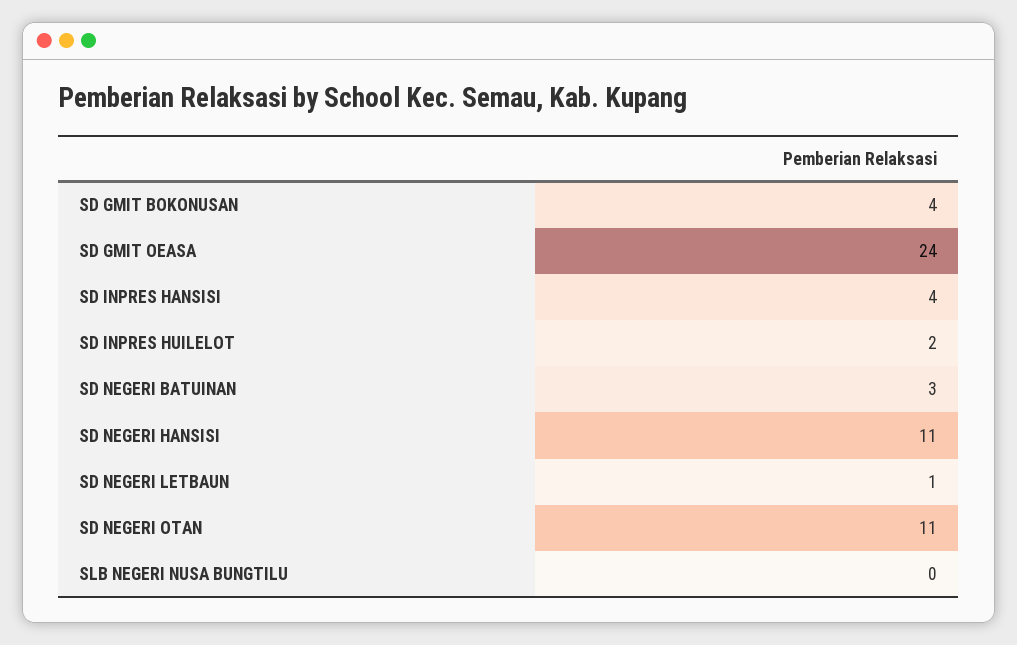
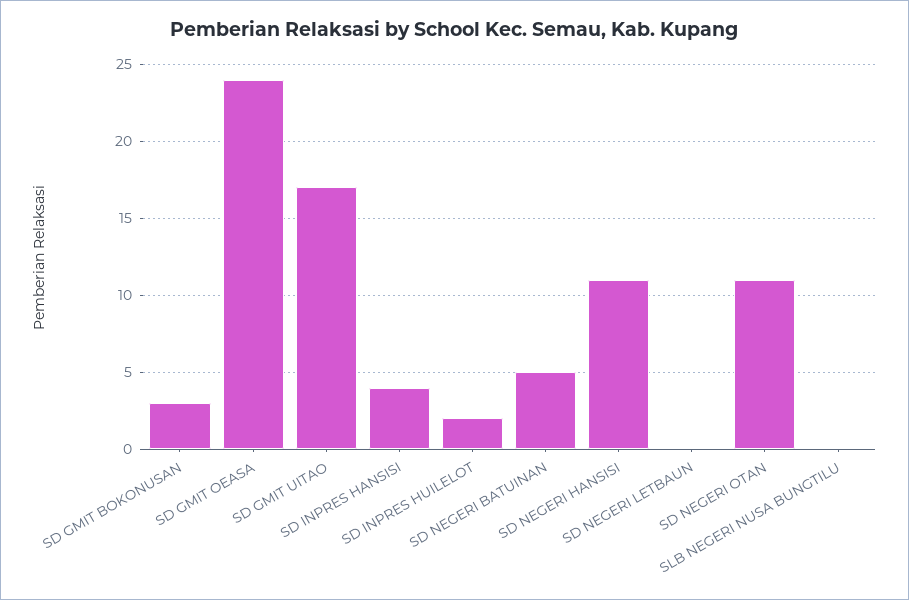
SD GMIT BOKONUSAN: 4 -> 3
SD NEGERI BATUINAN: 3 -> 5
SD NEGERI LETBAUN: 1 -> 0
SD GMIT UITAO: none -> 17

